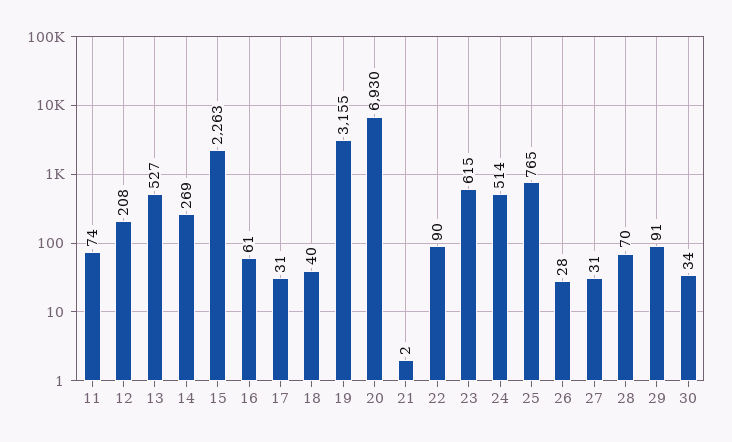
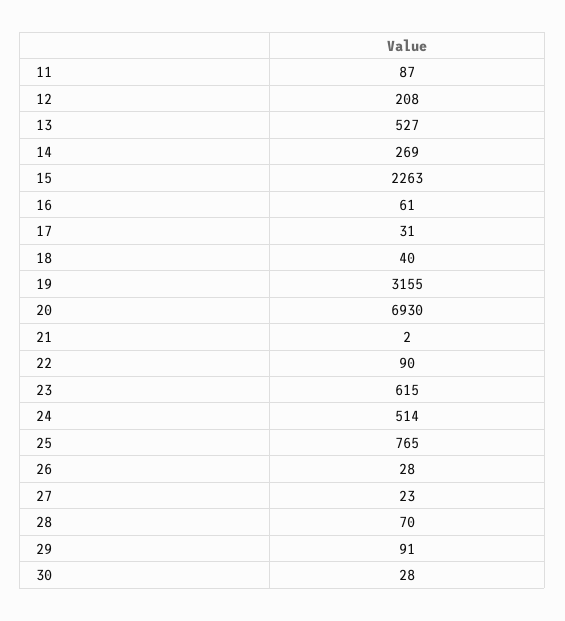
11: 74 -> 87
27: 31 -> 23
30: 34 -> 28

